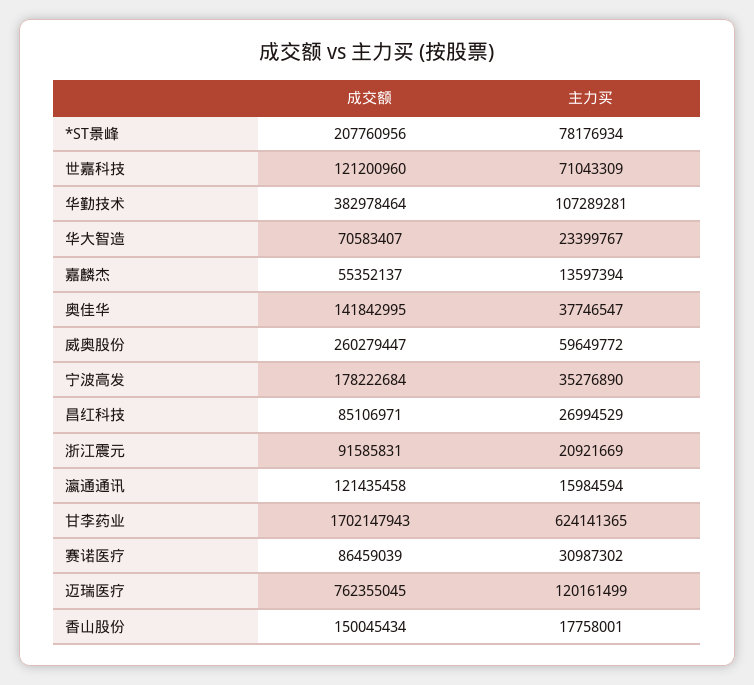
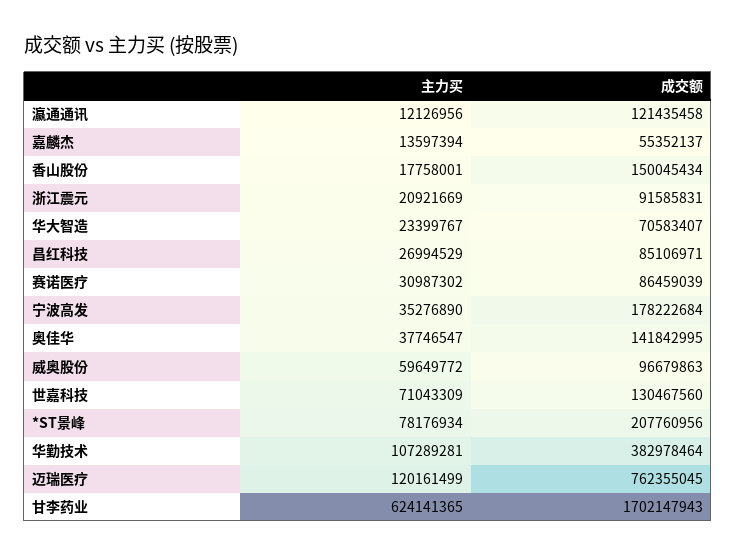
成交额, 世嘉科技: 121200960 -> 130467560
成交额, 威奥股份: 260279447 -> 96679863
主力买, 瀛通通讯: 15984594 -> 12126956

